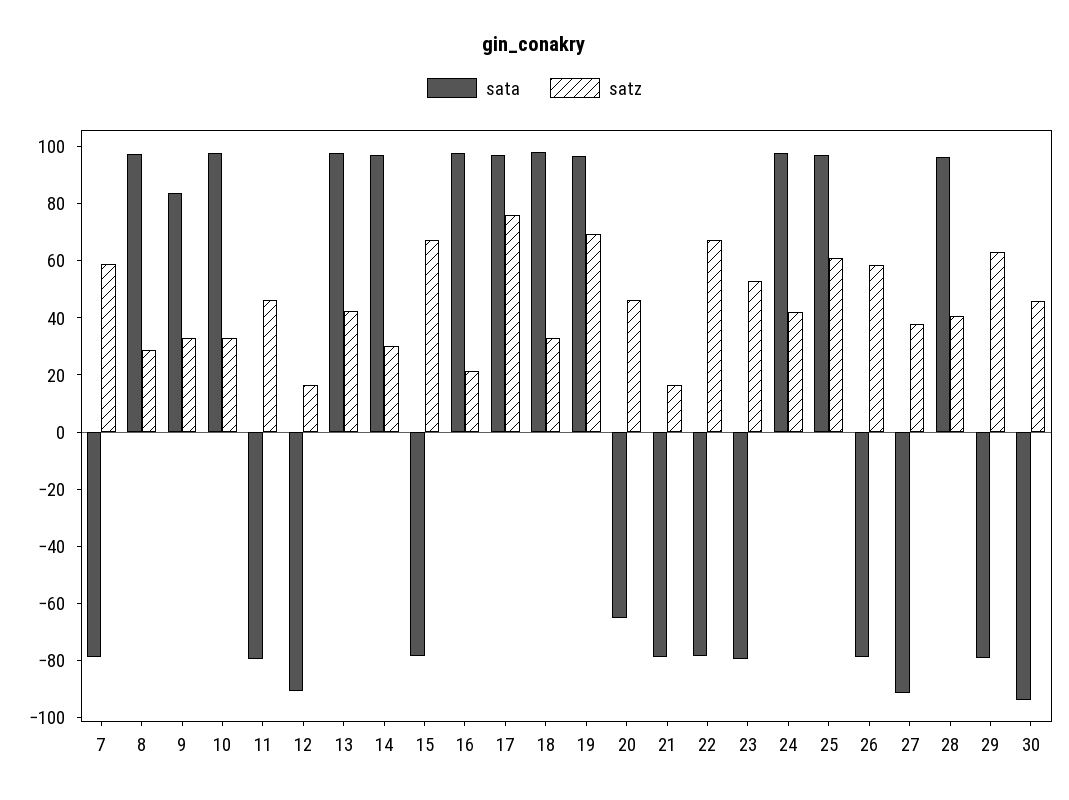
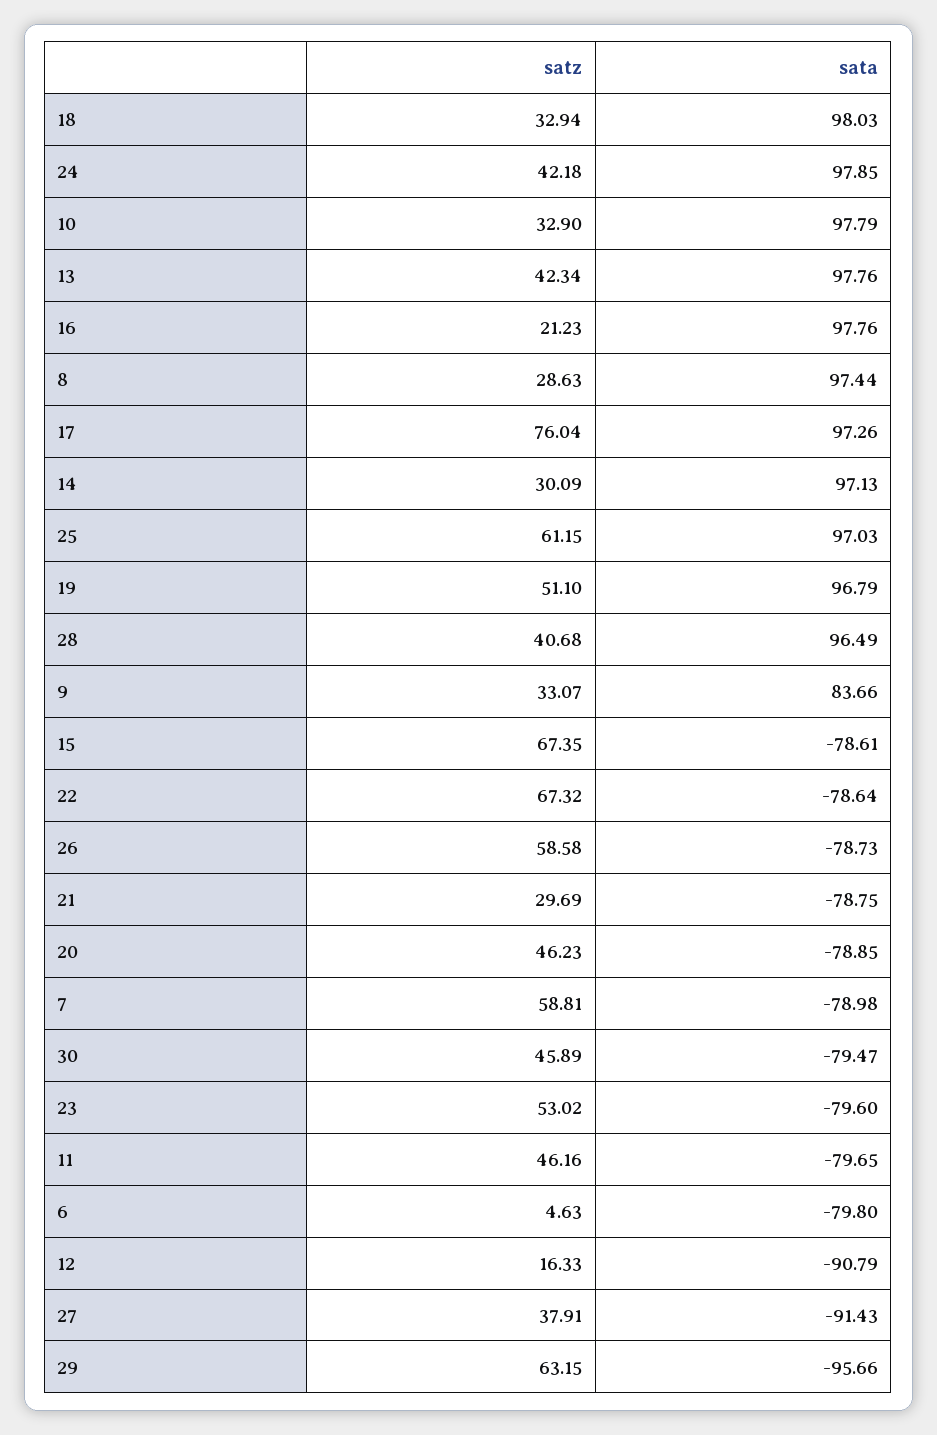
satz, 19: 70 -> 51.1
sata, 20: -65 -> -78.85
satz, 21: 15 -> 29.69
sata, 29: -80 -> -95.66
sata, 30: -95 -> -79.47
satz, 6: none -> 4.63
sata, 6: none -> -79.8

